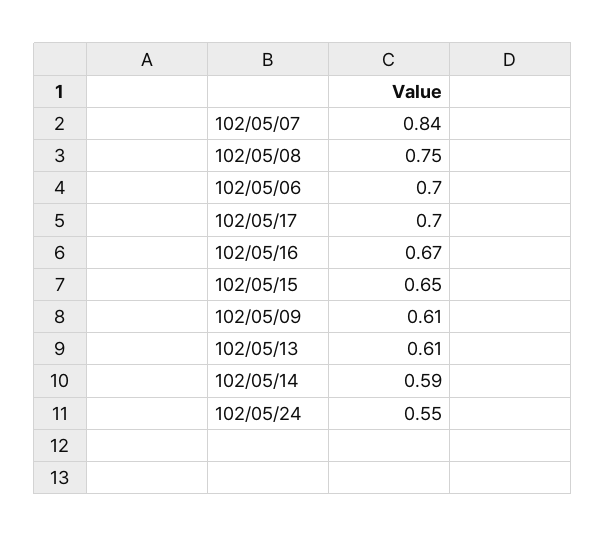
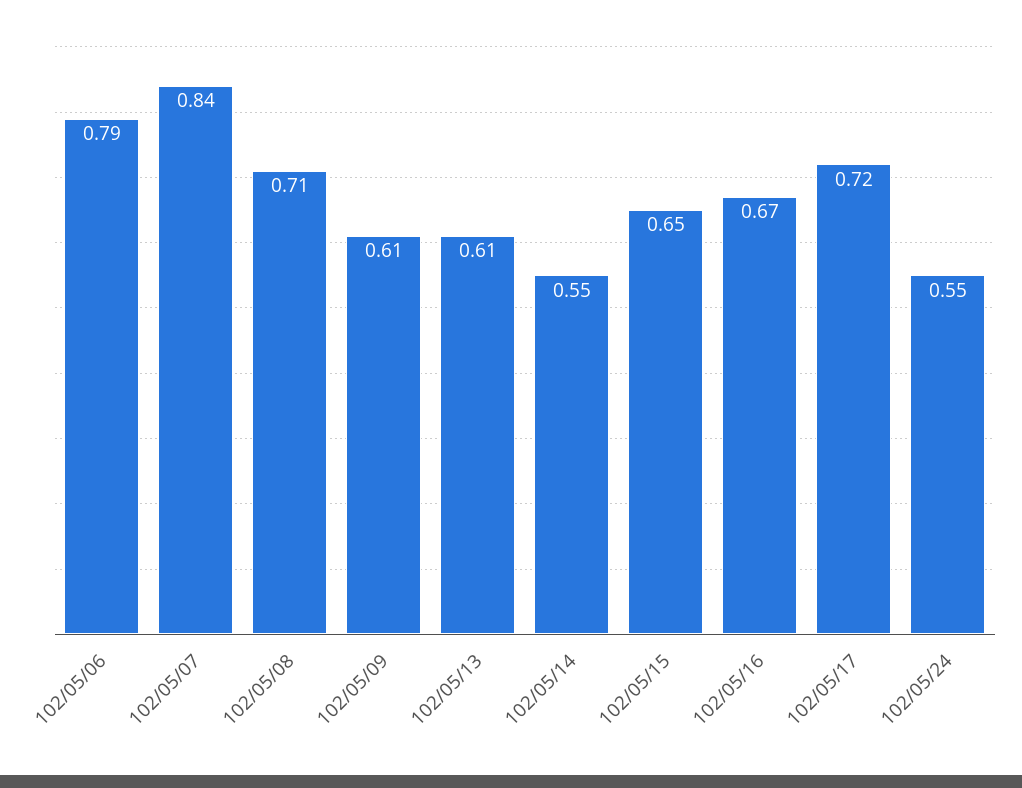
102/05/08: 0.75 -> 0.71
102/05/06: 0.7 -> 0.79
102/05/17: 0.7 -> 0.72
102/05/14: 0.59 -> 0.55

